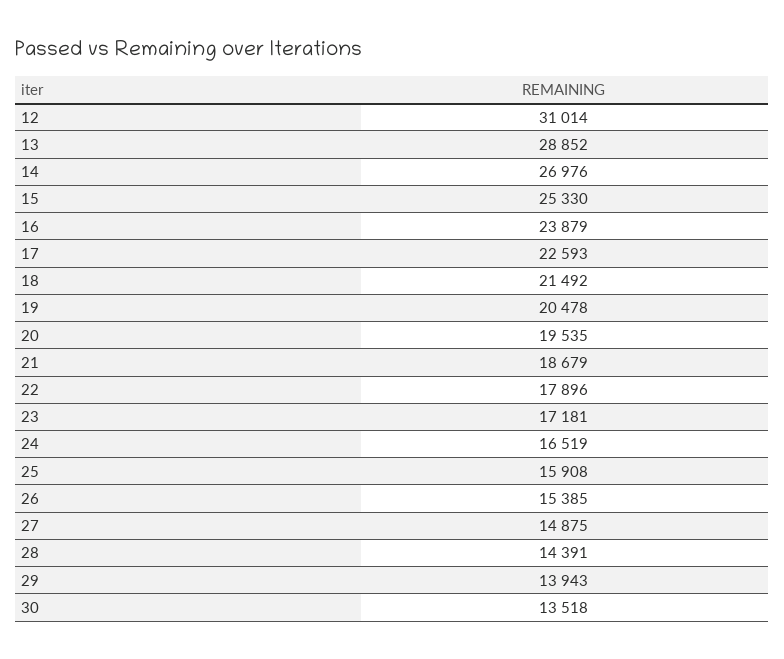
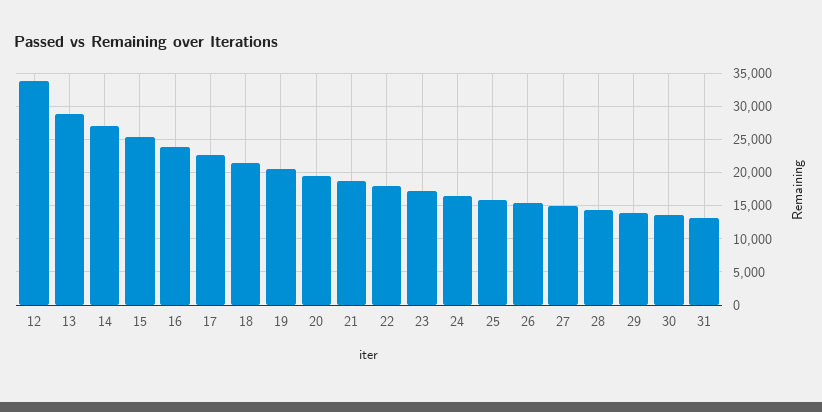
12: 31014 -> 34000
31: none -> 13000

